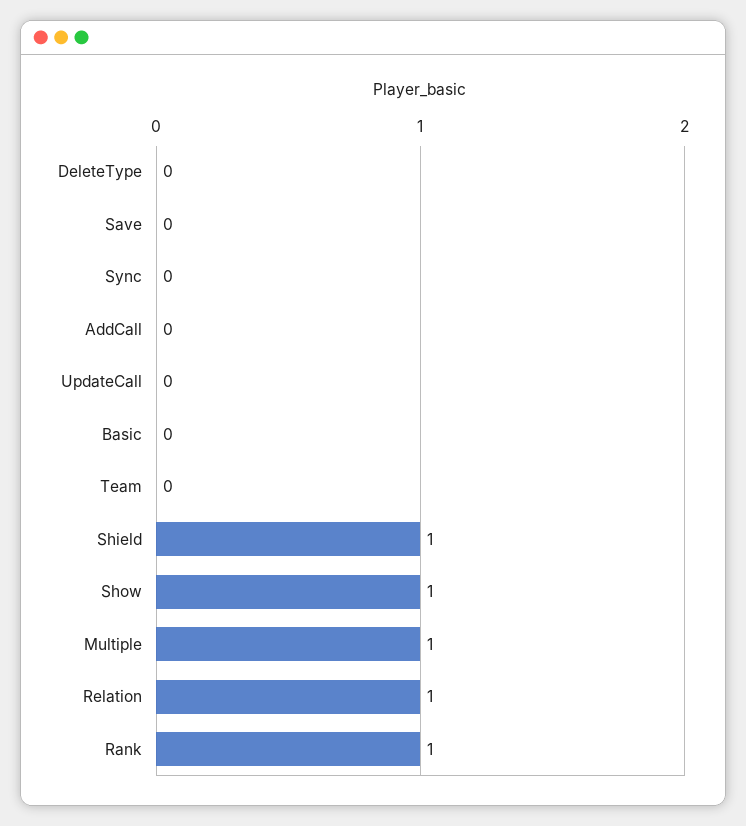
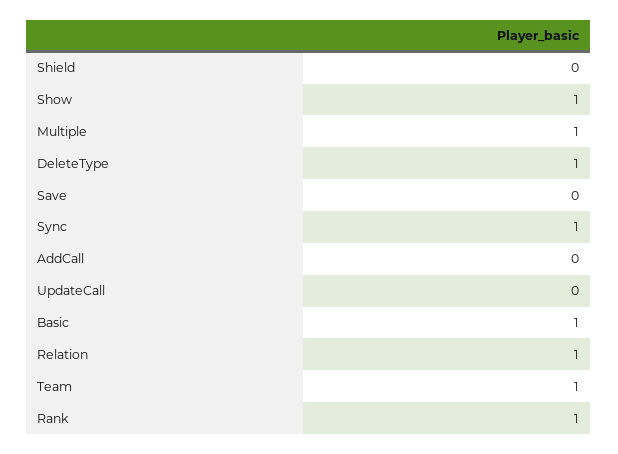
DeleteType: 0 -> 1
Sync: 0 -> 1
Basic: 0 -> 1
Team: 0 -> 1
Shield: 1 -> 0

